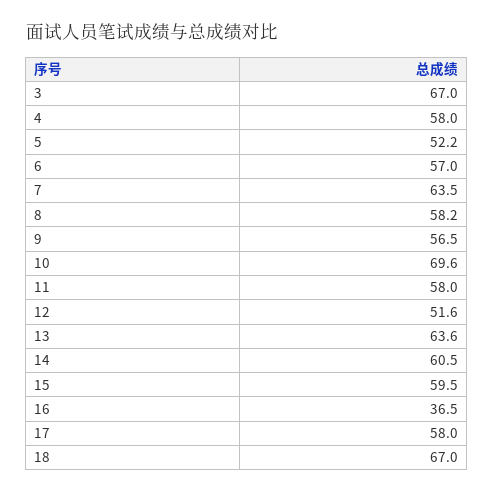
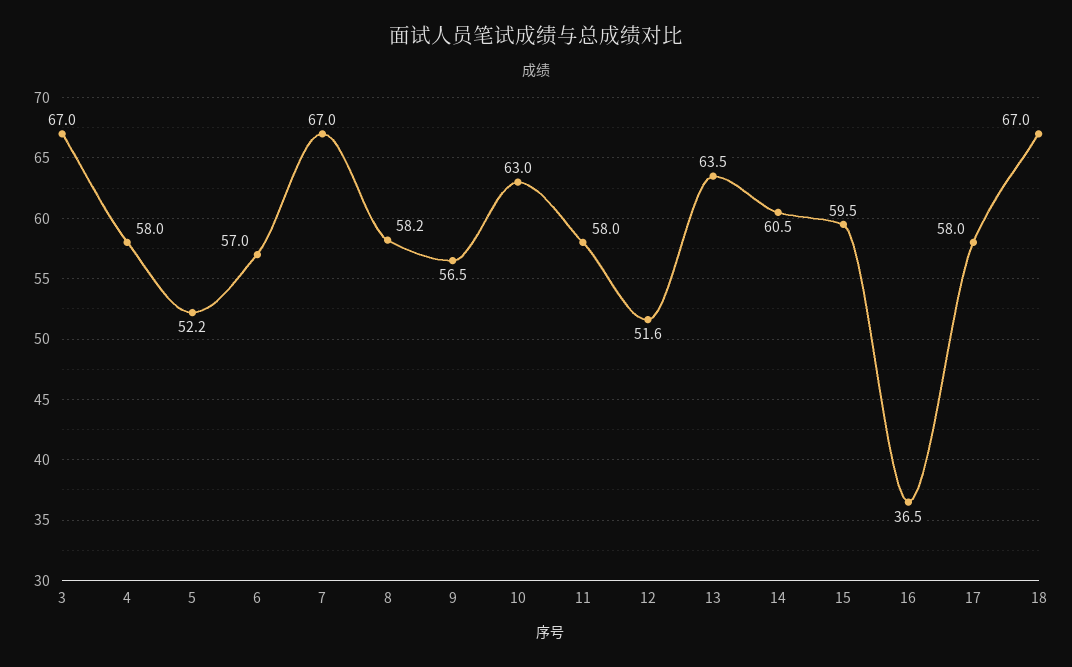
7: 63.5 -> 67
10: 69.6 -> 63
13: 63.6 -> 63.5

